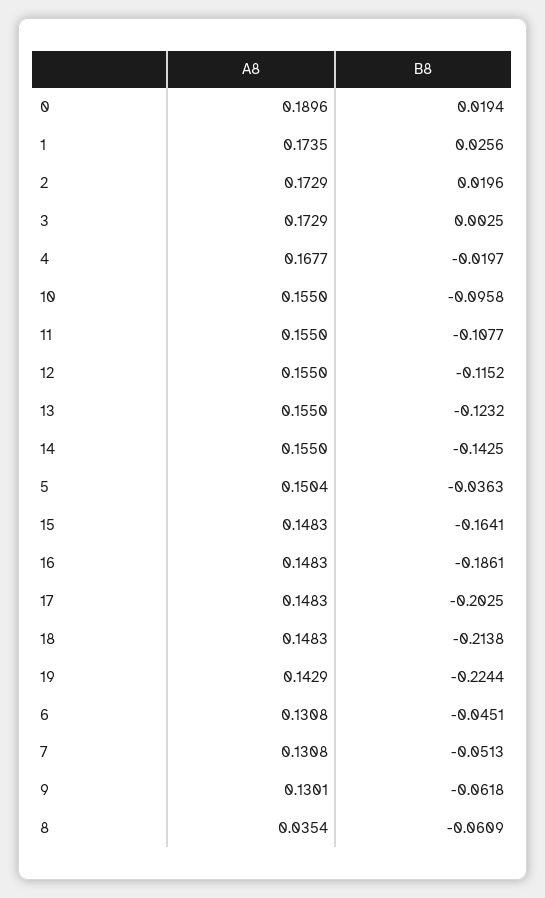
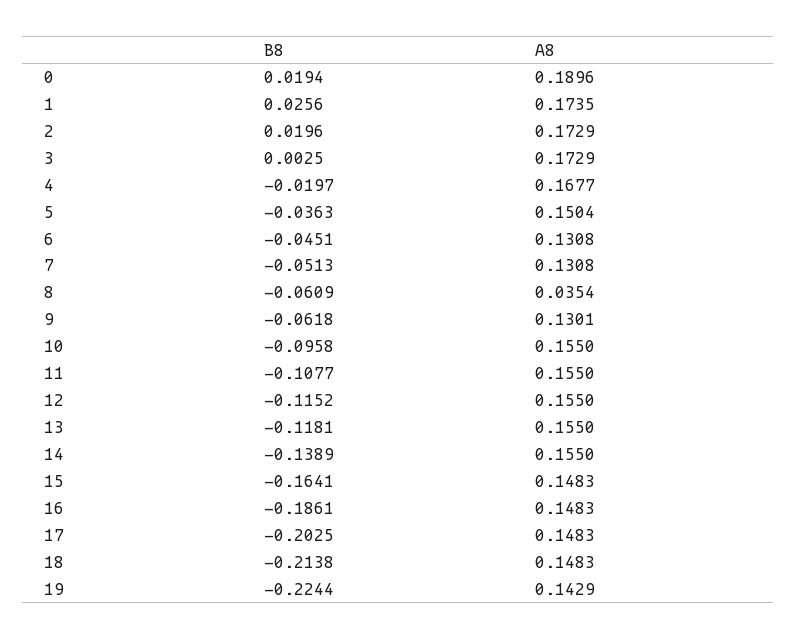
B8, 13: -0.1232 -> -0.1181
B8, 14: -0.1425 -> -0.1389

